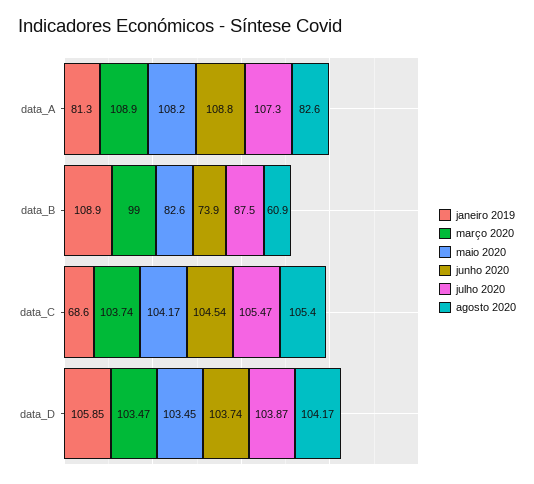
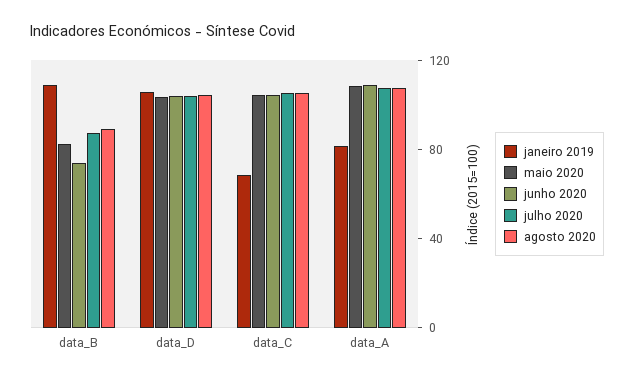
março 2020, data_A: 108.9 -> none
agosto 2020, data_A: 82.6 -> 110
março 2020, data_B: 99 -> none
agosto 2020, data_B: 60.9 -> 90
março 2020, data_C: 103.74 -> none
março 2020, data_D: 103.47 -> none

